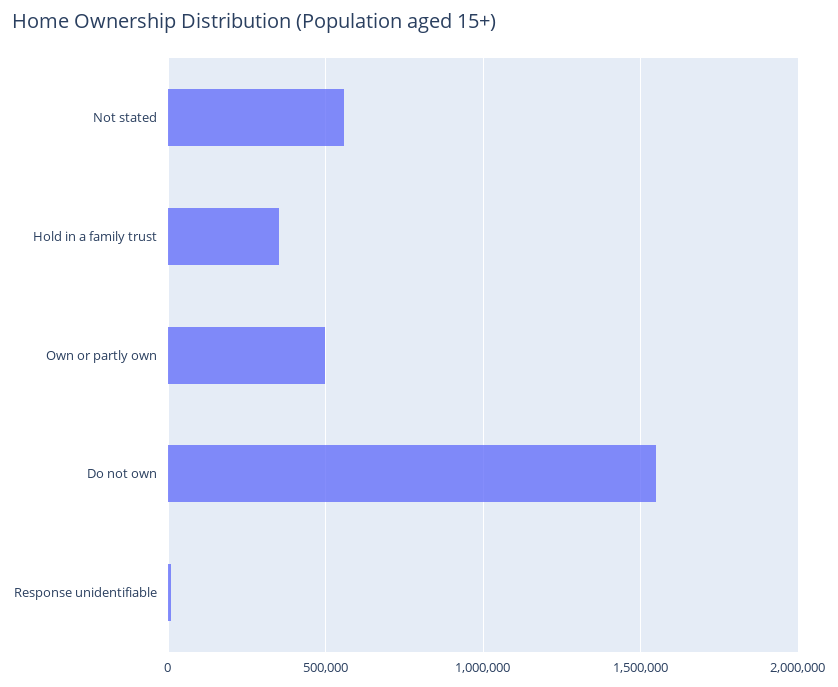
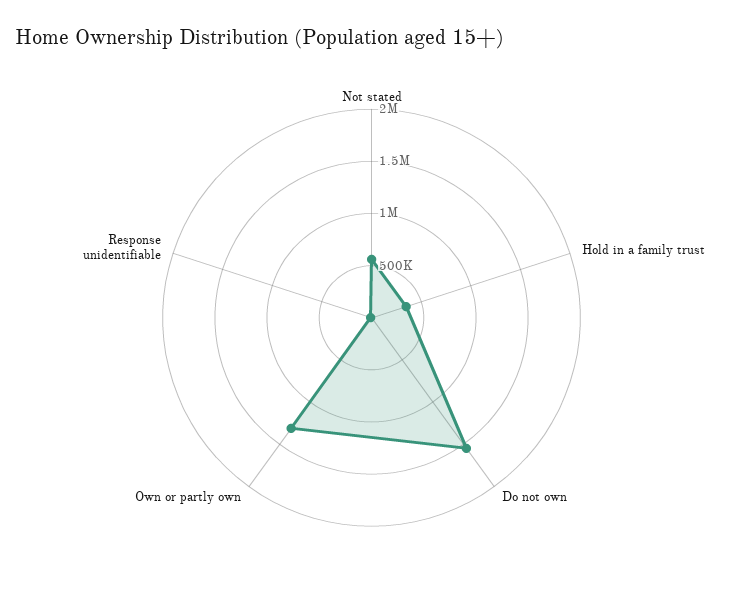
Own or partly own: 500000 -> 1300000

